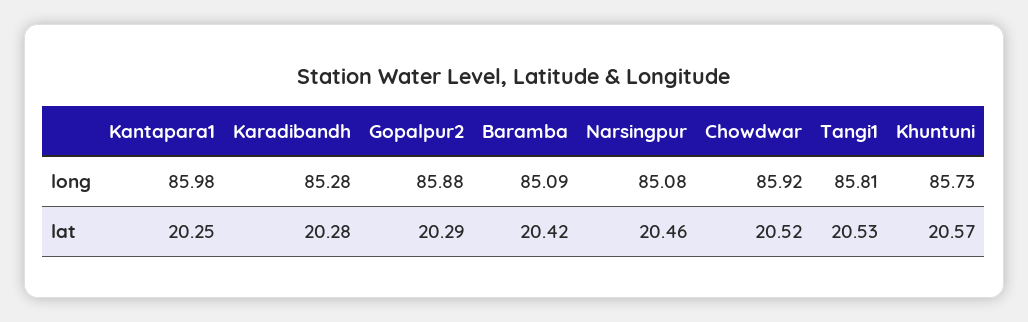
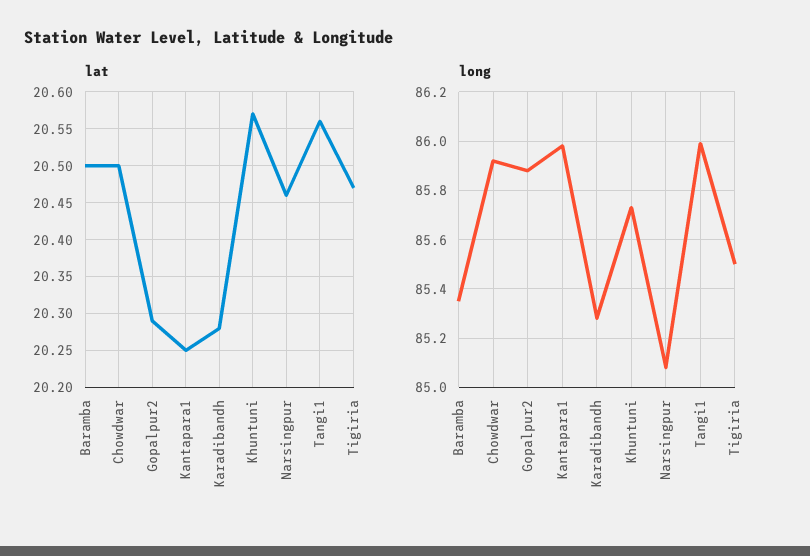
long, Baramba: 85.09 -> 85.35
long, Tangi1: 85.81 -> 86
lat, Baramba: 20.42 -> 20.5
lat, Chowdwar: 20.52 -> 20.5
lat, Tangi1: 20.53 -> 20.56
lat, Tigiria: none -> 20.47
long, Tigiria: none -> 85.5

